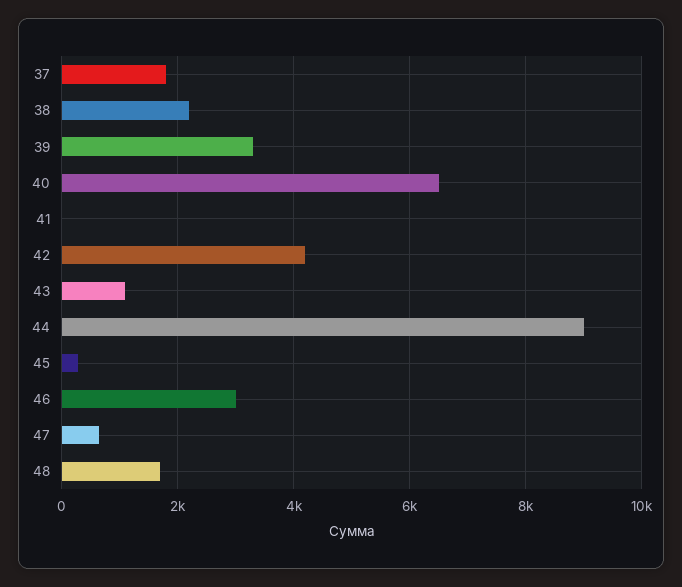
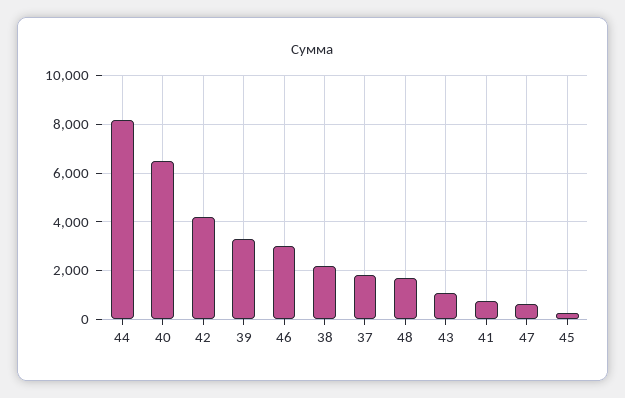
41: 0 -> 750
44: 9000 -> 8250

